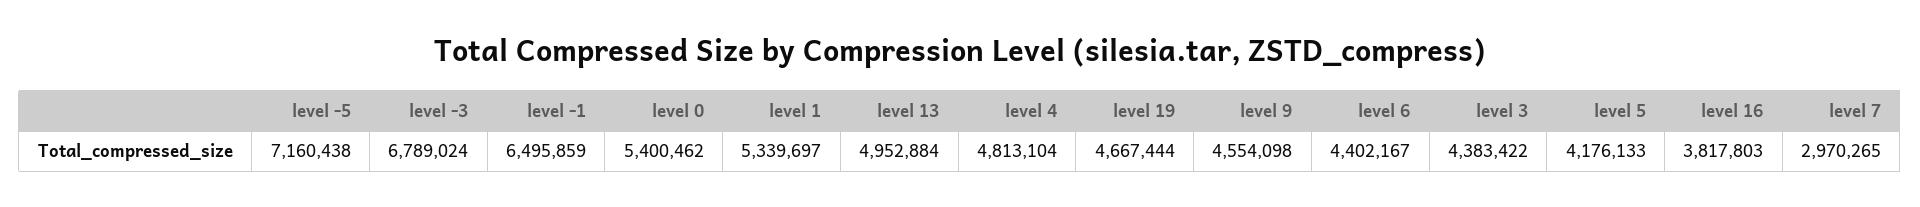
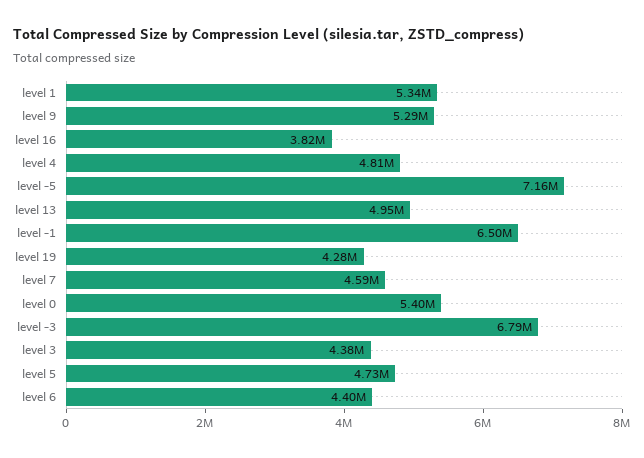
level 19: 4667444 -> 4280000
level 9: 4554098 -> 5290000
level 5: 4176133 -> 4730000
level 7: 2970265 -> 4590000

